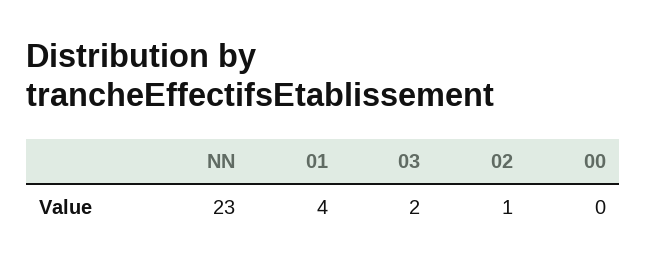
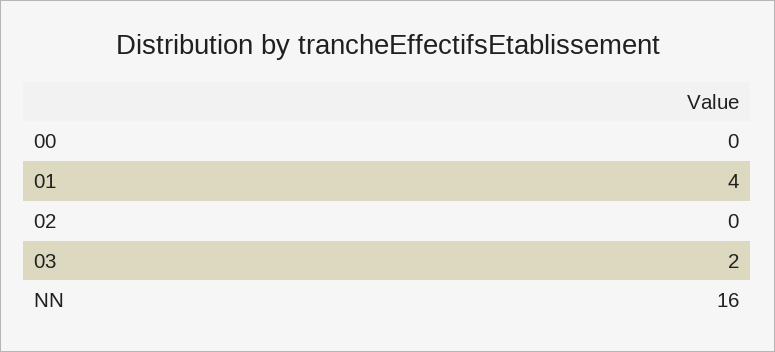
NN: 23 -> 16
02: 1 -> 0

